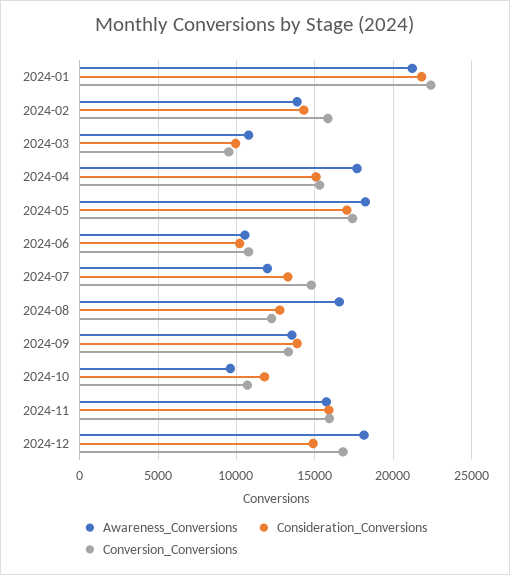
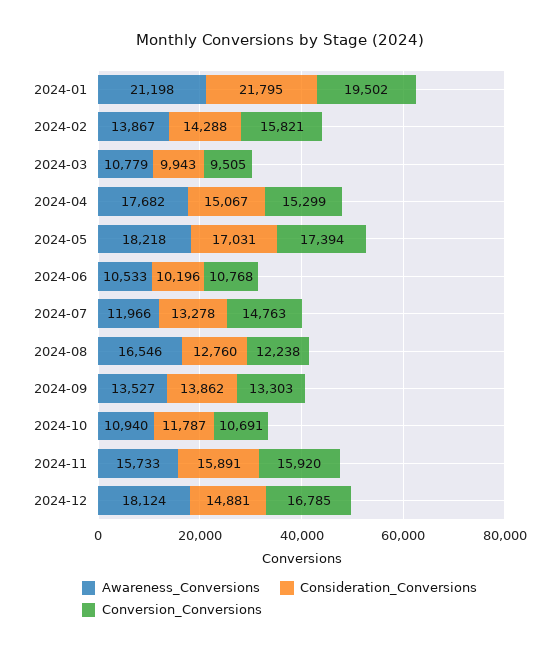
Conversion_Conversions, 2024-01: 22500 -> 19502
Awareness_Conversions, 2024-10: 9500 -> 10940

